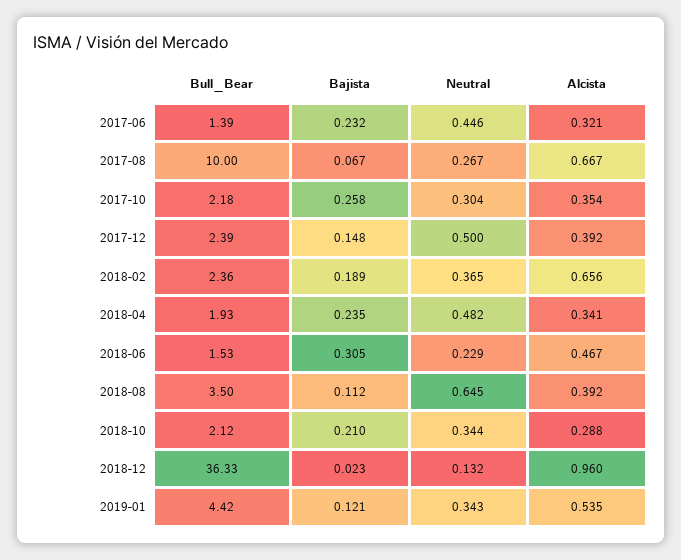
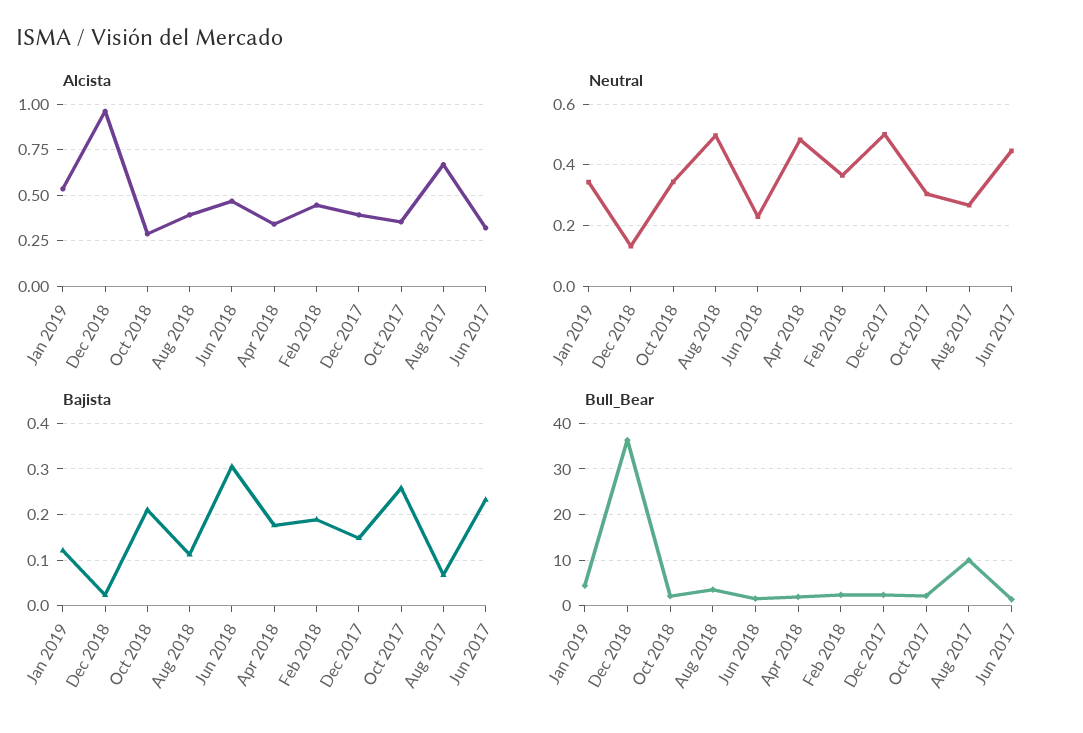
Alcista, 2018-02: 0.656 -> 0.45
Bajista, 2018-04: 0.235 -> 0.18
Neutral, 2018-08: 0.645 -> 0.5

